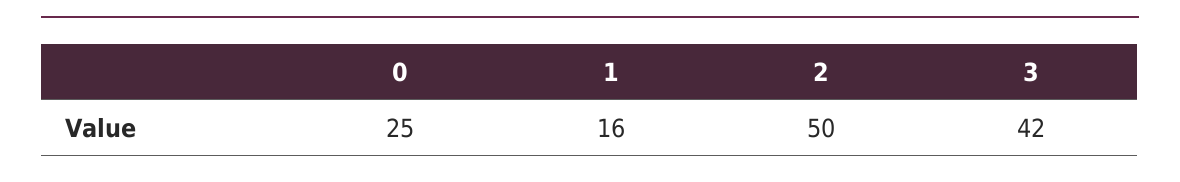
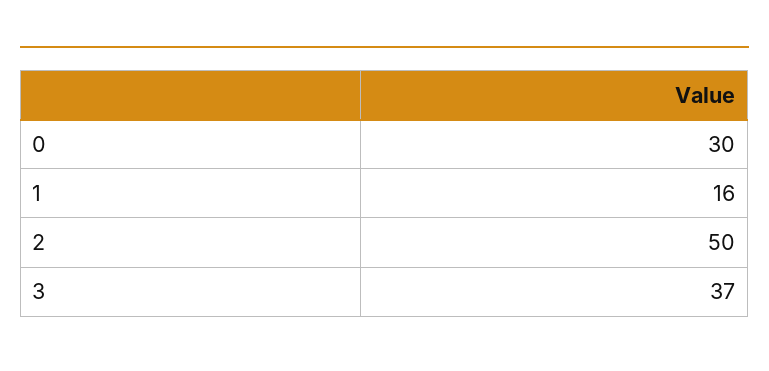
0: 25 -> 30
3: 42 -> 37

